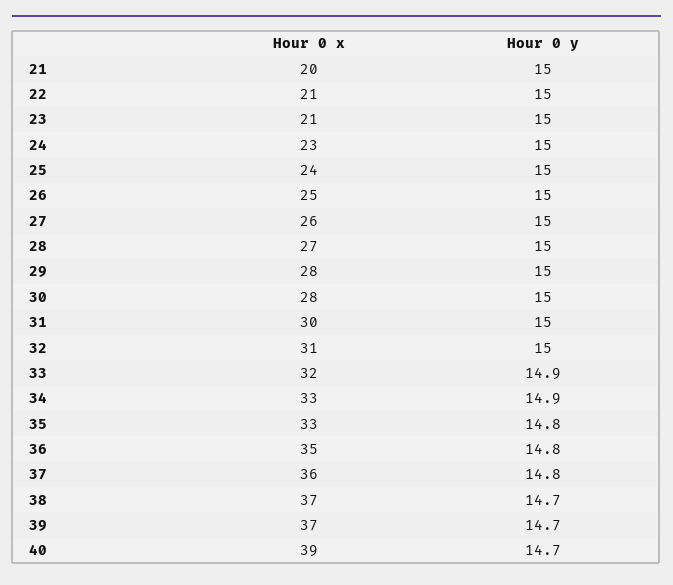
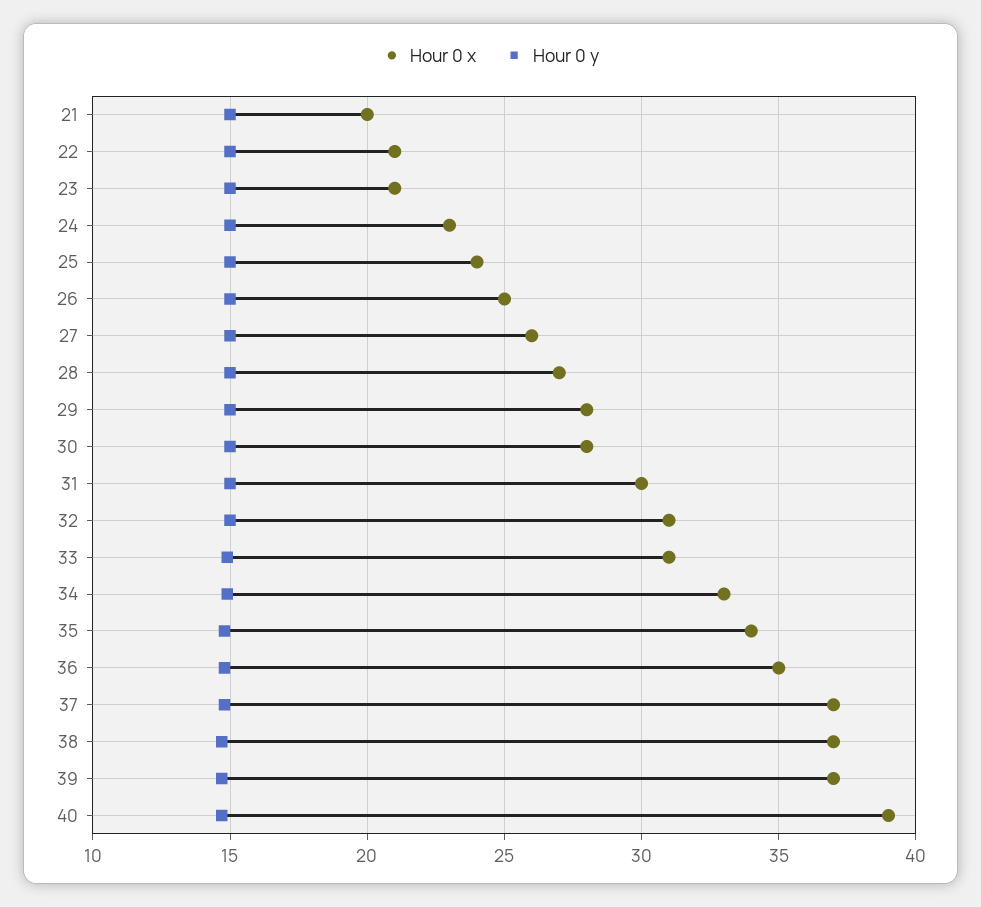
Hour 0 x, 33: 32 -> 31
Hour 0 x, 35: 33 -> 34
Hour 0 x, 37: 36 -> 37

